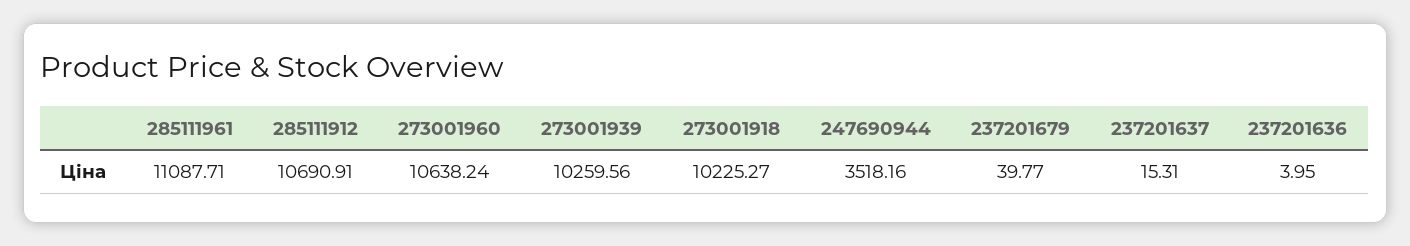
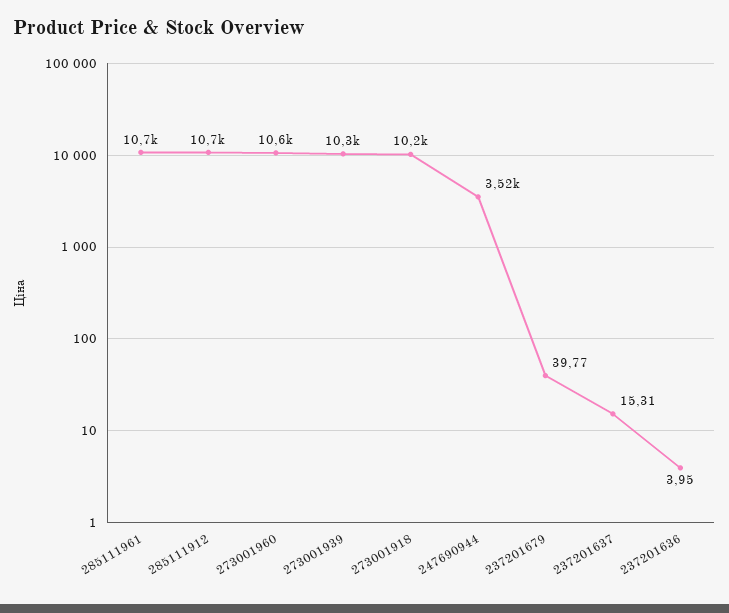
285111961: 11087.71 -> 10700

